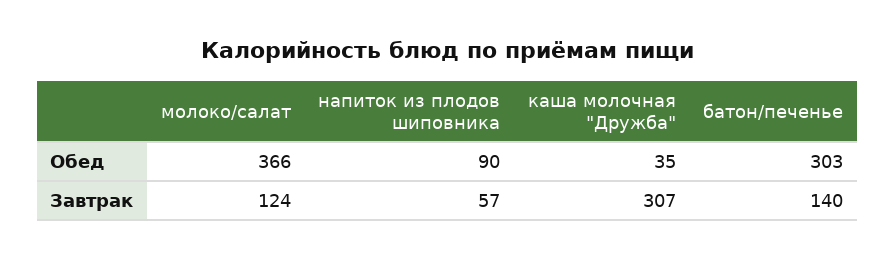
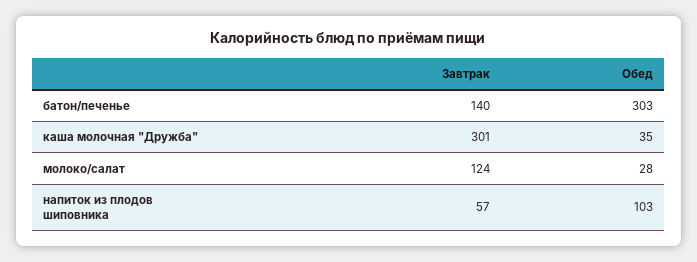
молоко/салат, Обед: 366 -> 28
напиток из плодов шиповника, Обед: 90 -> 103
каша молочная "Дружба", Завтрак: 307 -> 301

